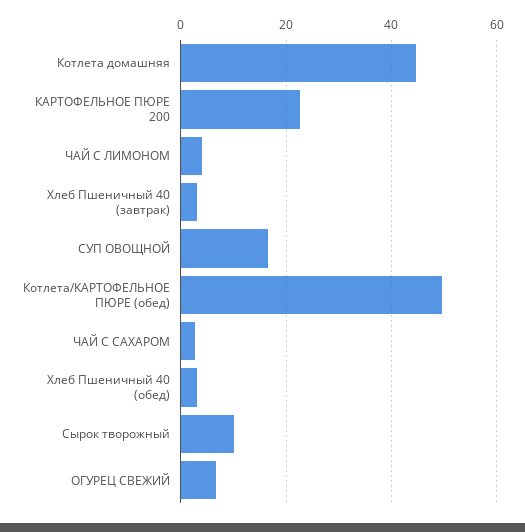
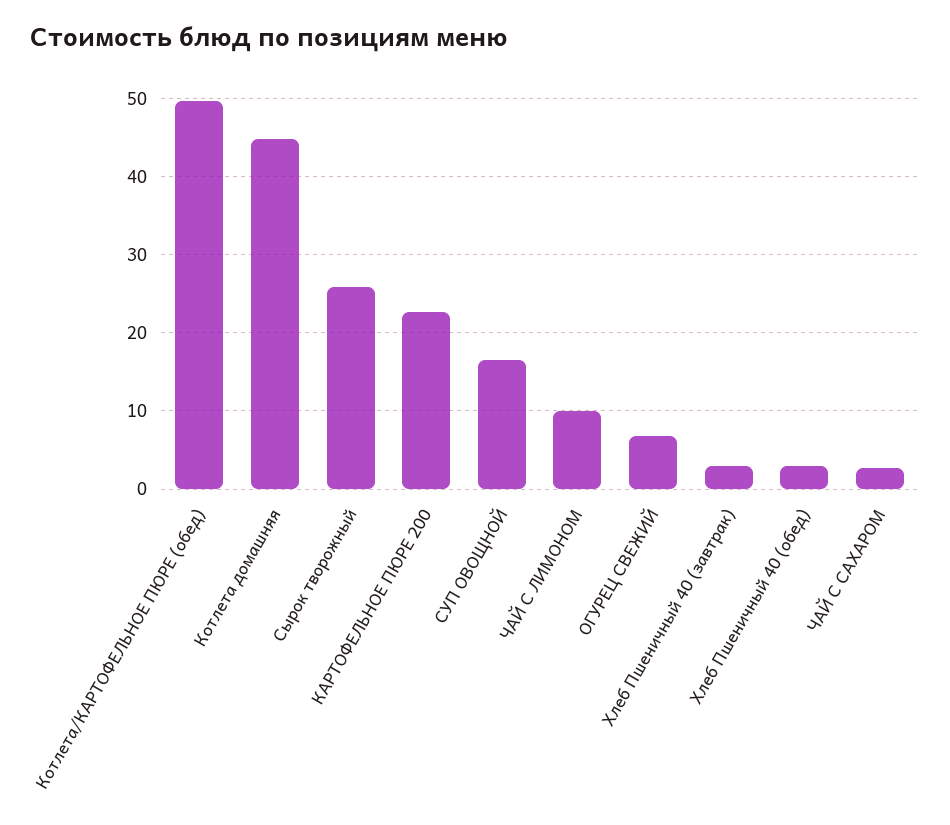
ЧАЙ С ЛИМОНОМ: 4 -> 10
Сырок творожный: 10 -> 26

